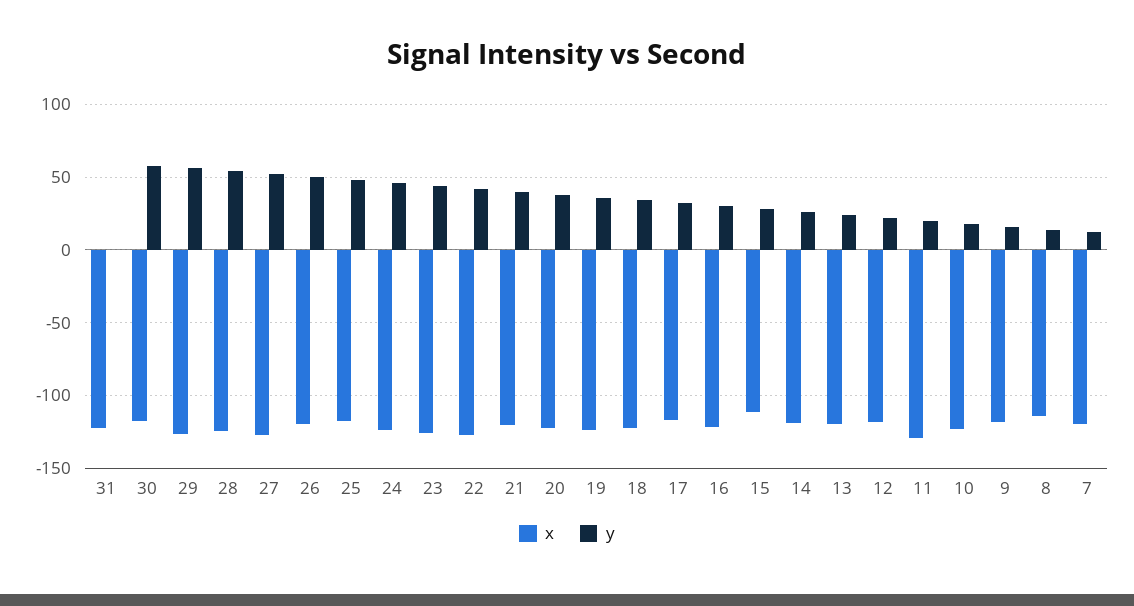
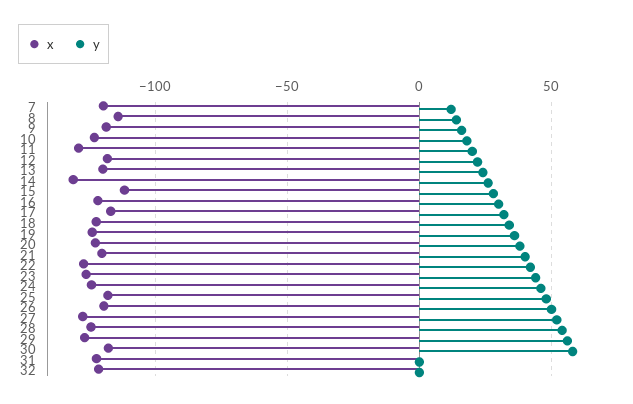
x, 14: -120 -> -130
x, 32: none -> -120
y, 32: none -> 0

